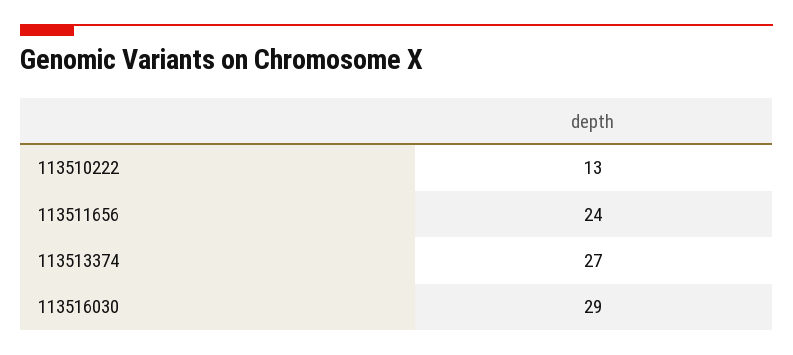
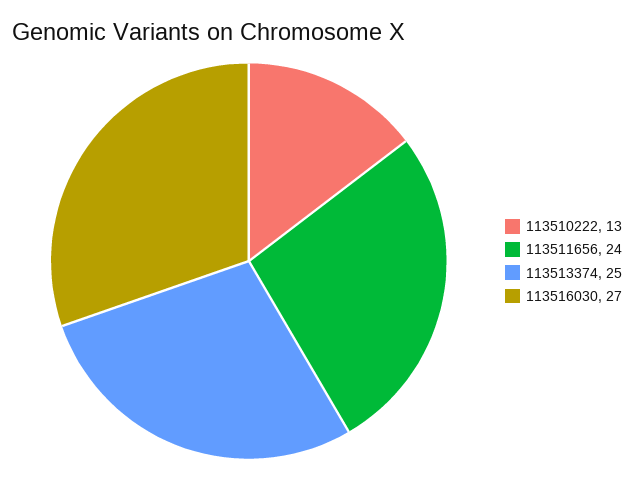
113513374: 27 -> 25
113516030: 29 -> 27

